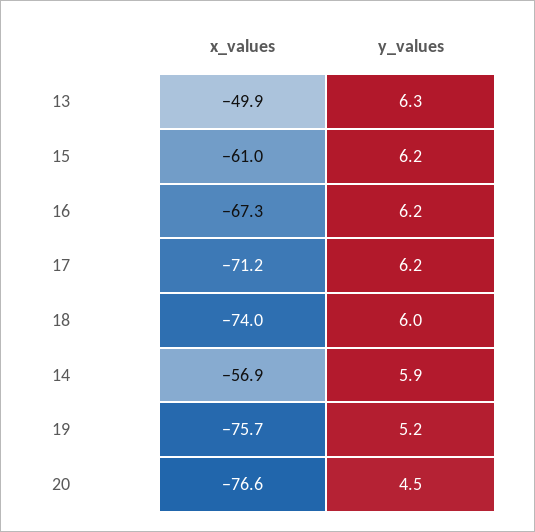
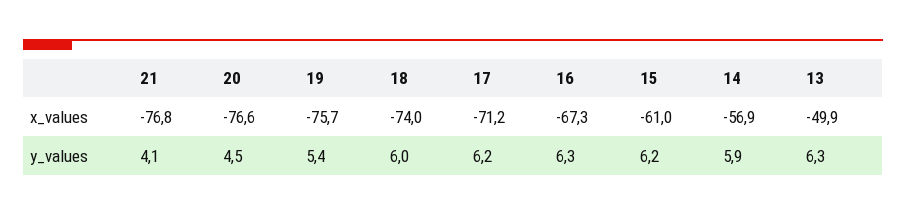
y_values, 16: 6.2 -> 6.3
y_values, 19: 5.2 -> 5.4
x_values, 21: none -> -76.8
y_values, 21: none -> 4.1

